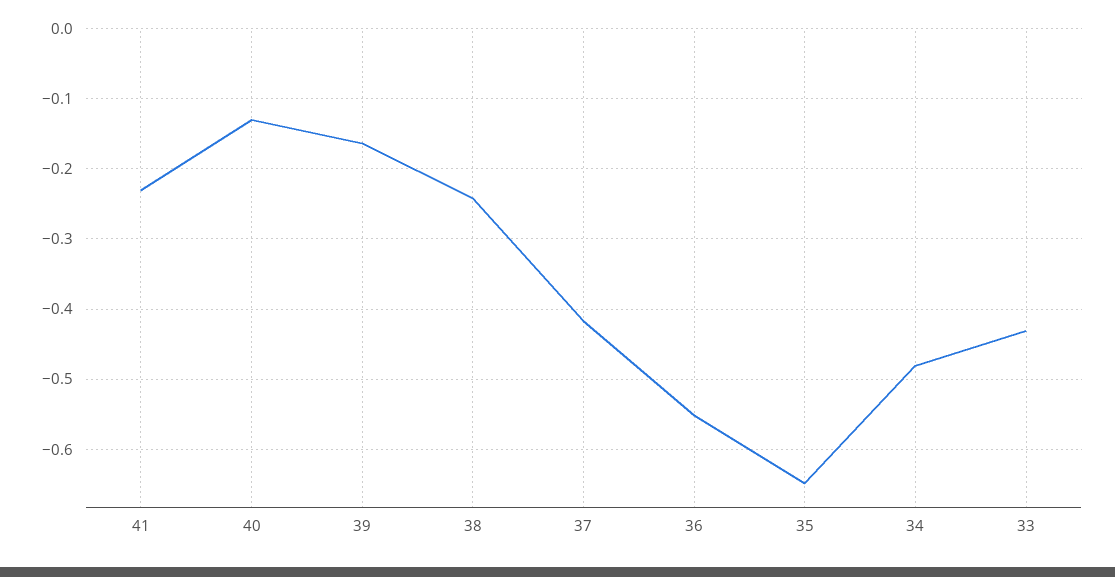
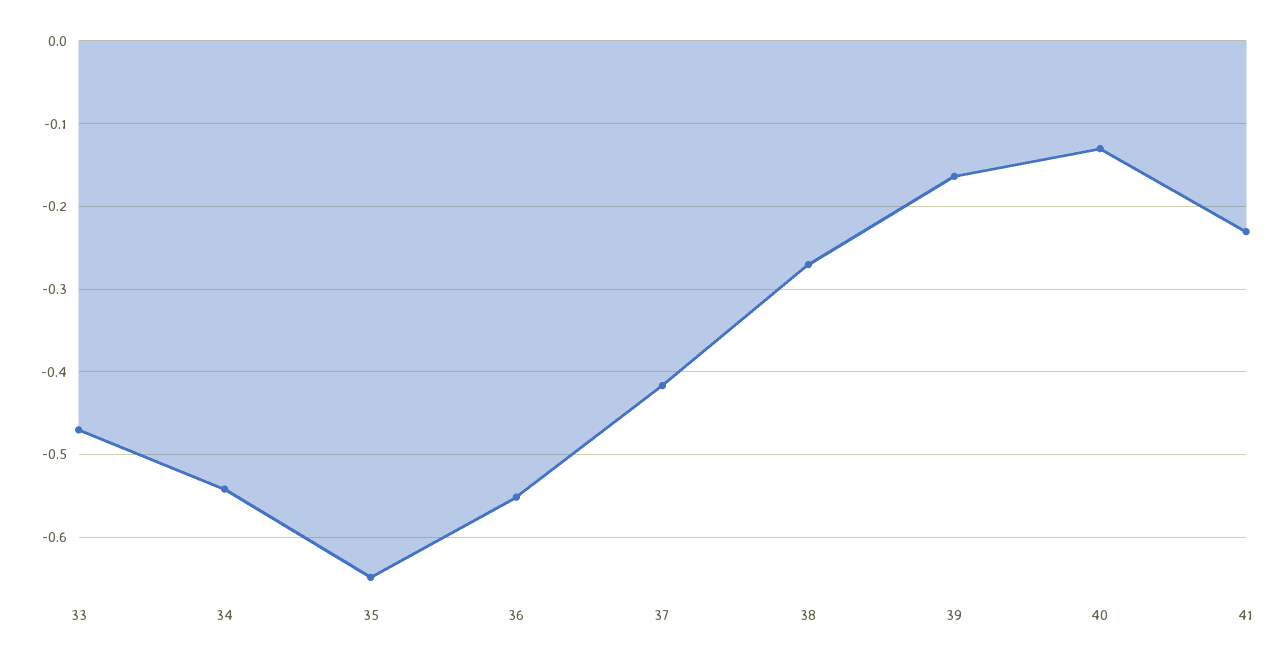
38: -0.24 -> -0.27
34: -0.48 -> -0.54
33: -0.43 -> -0.47

